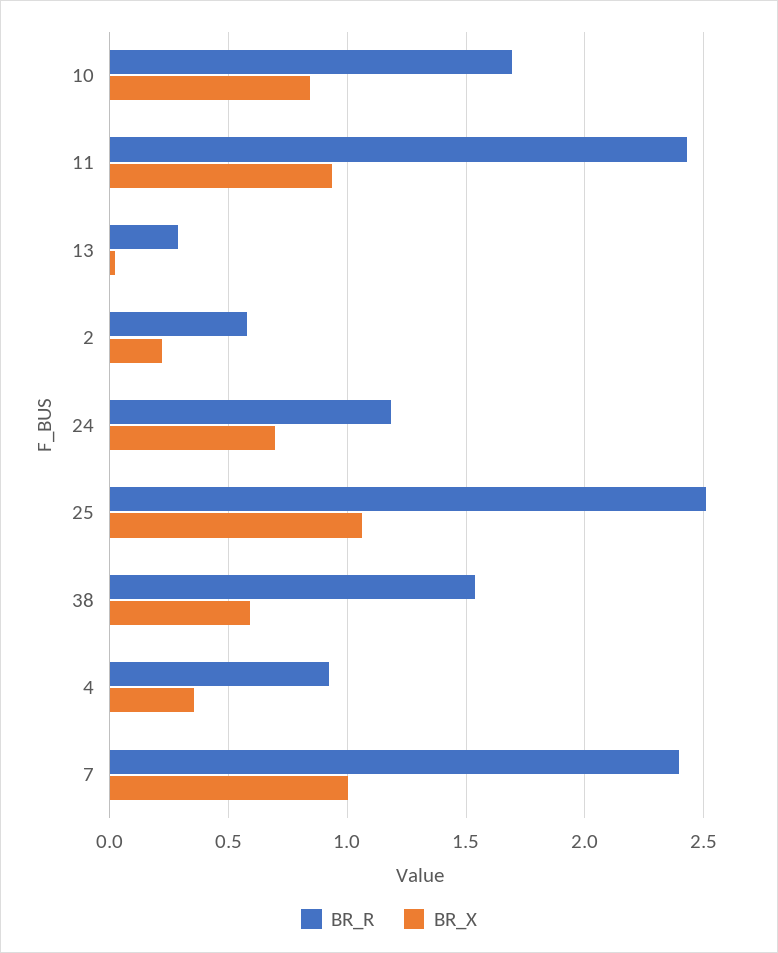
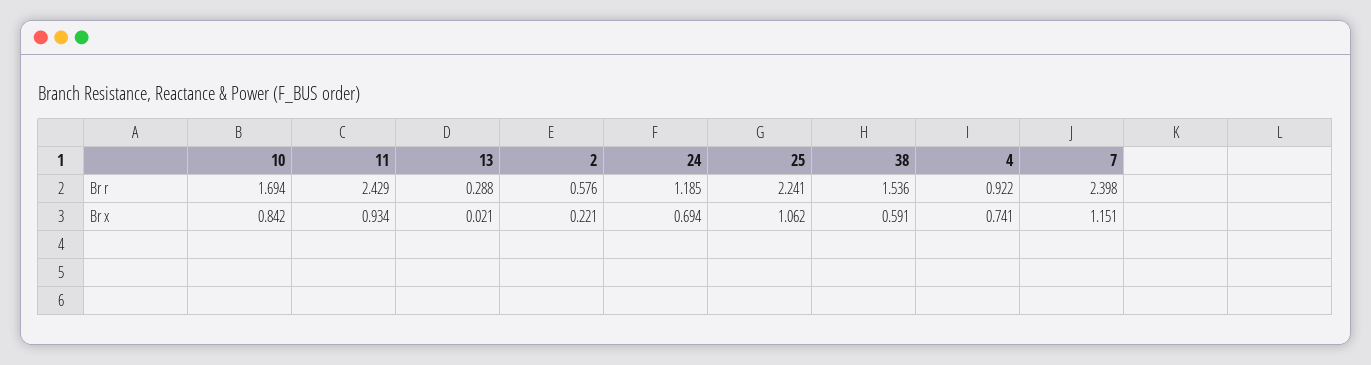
BR_R, 25: 2.5 -> 2.241
BR_X, 4: 0.35 -> 0.741
BR_X, 7: 1 -> 1.151

